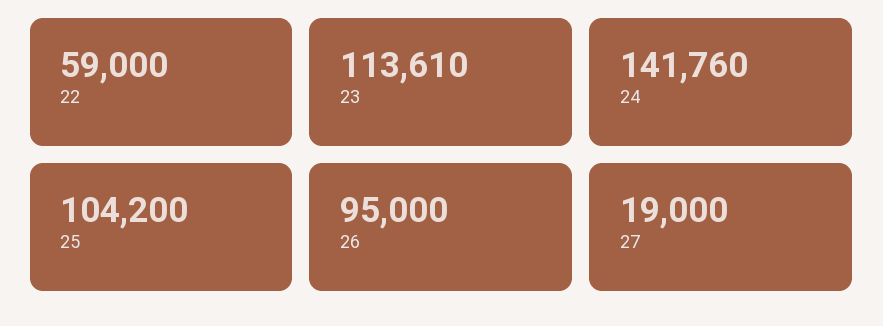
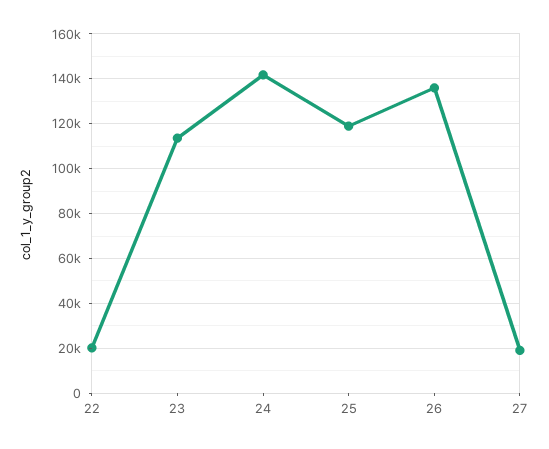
22: 59000 -> 20000
25: 104200 -> 120000
26: 95000 -> 135000

